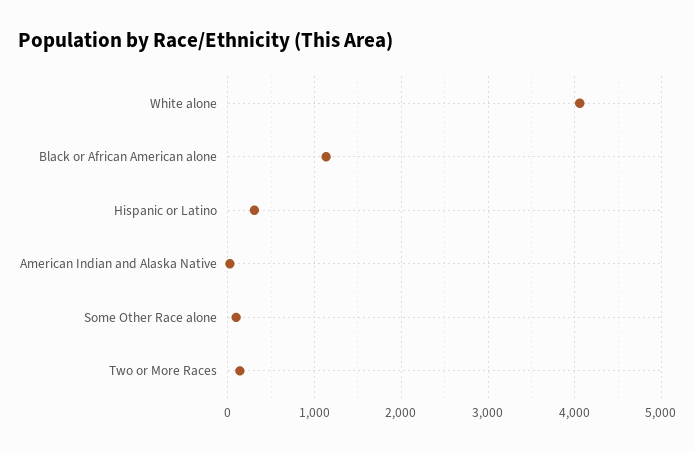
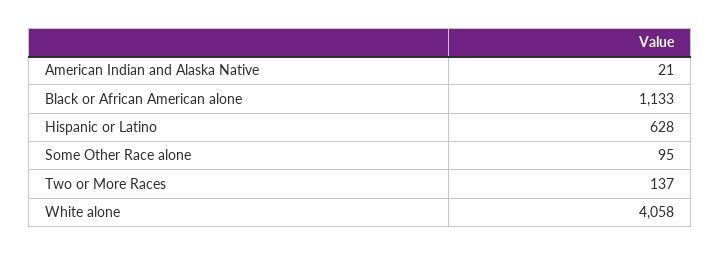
Hispanic or Latino: 300 -> 628

